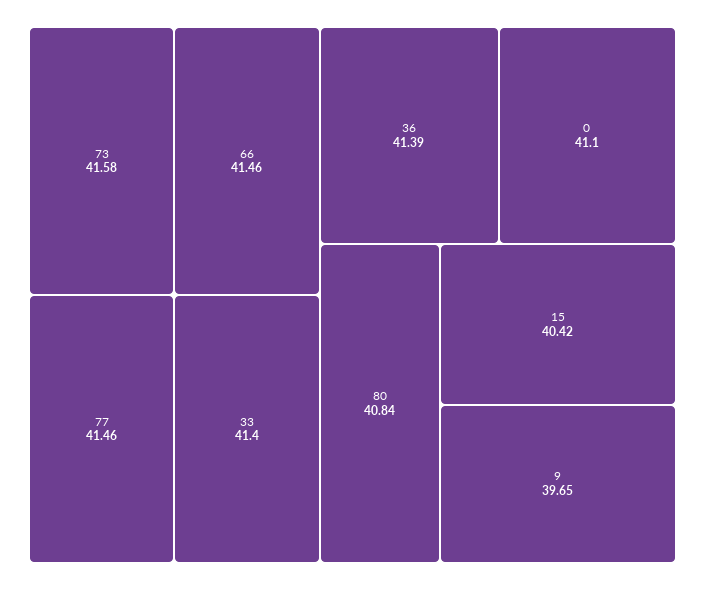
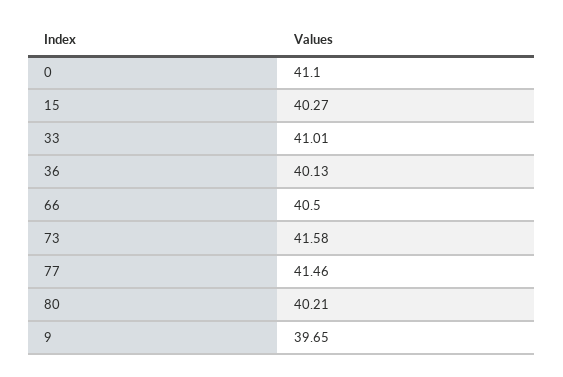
66: 41.46 -> 40.5
33: 41.4 -> 41.01
36: 41.39 -> 40.13
80: 40.84 -> 40.21
15: 40.42 -> 40.27

